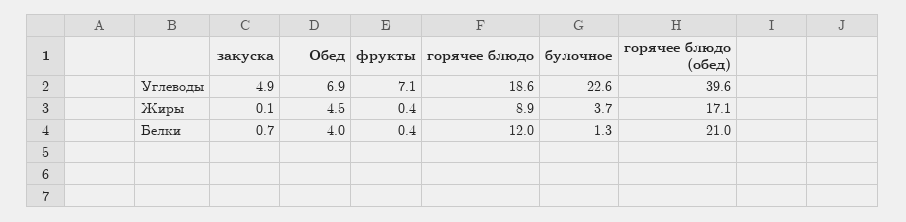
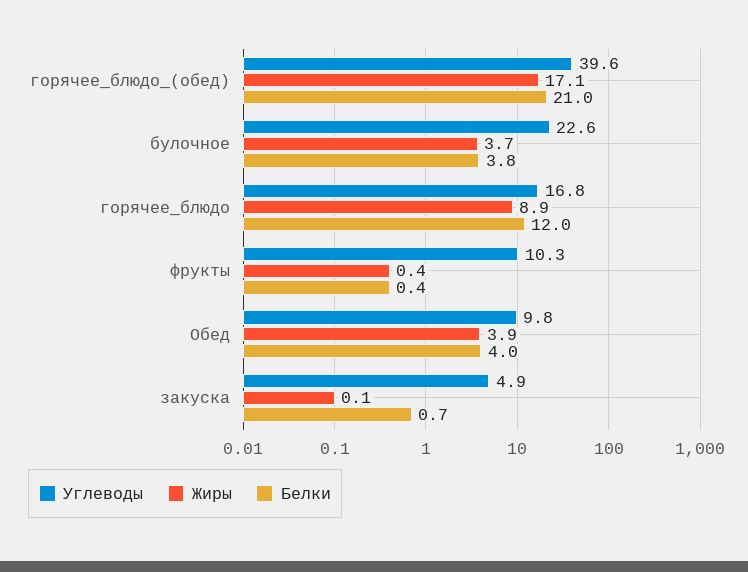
Углеводы, Обед: 6.9 -> 9.8
Углеводы, фрукты: 7.1 -> 10.3
Углеводы, горячее блюдо: 18.6 -> 16.8
Жиры, Обед: 4.5 -> 3.9
Белки, булочное: 1.3 -> 3.8

